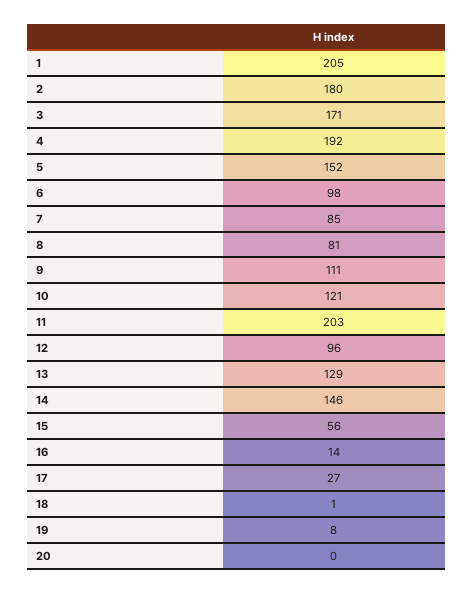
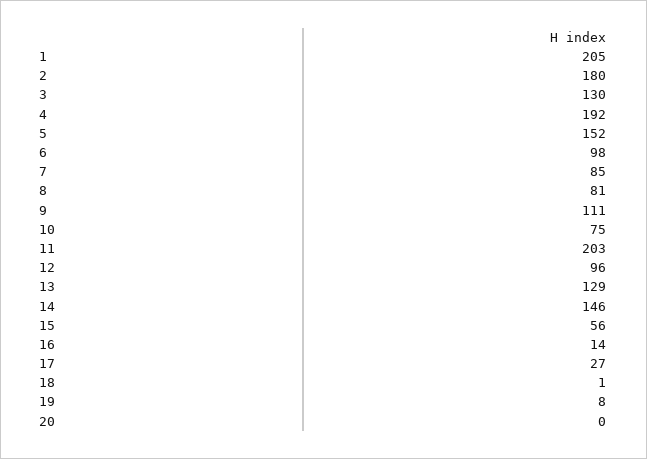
3: 171 -> 130
10: 121 -> 75

